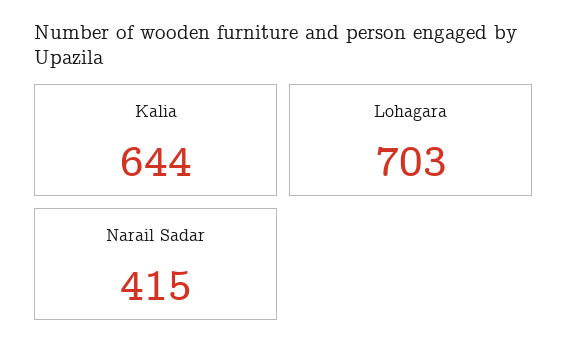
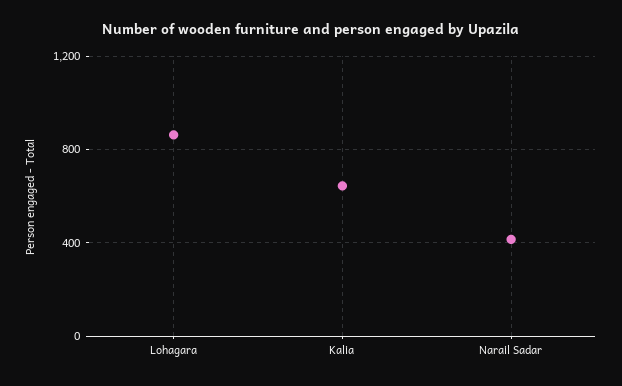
Lohagara: 703 -> 850

